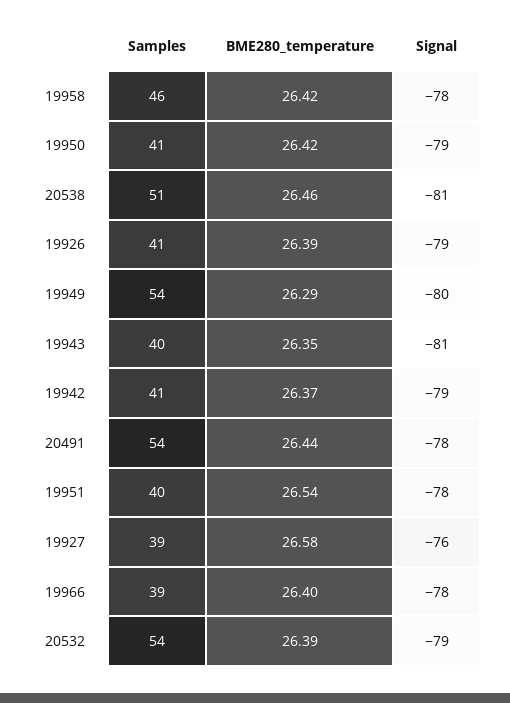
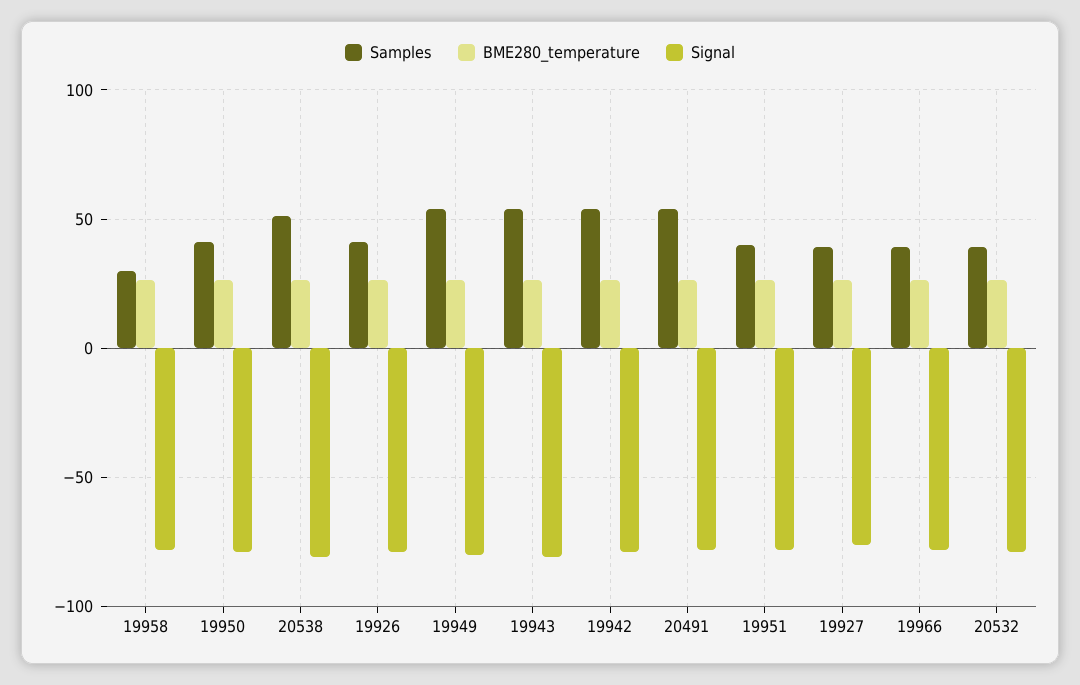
Samples, 19958: 46 -> 30
Samples, 19943: 40 -> 55
Samples, 19942: 41 -> 55
Samples, 20532: 54 -> 40

